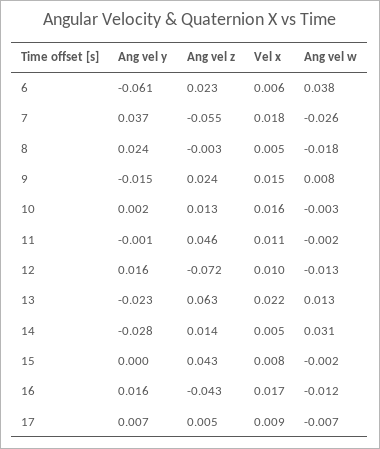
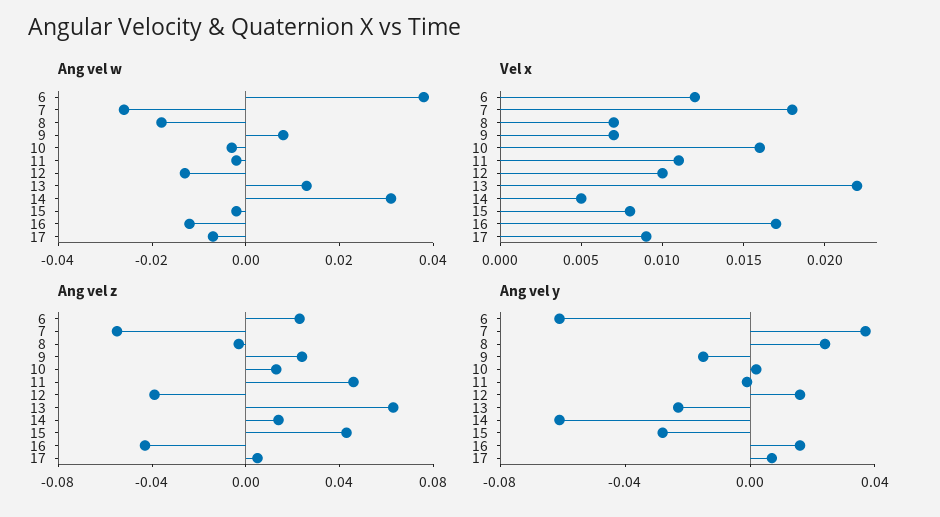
Vel x, 6: 0.006 -> 0.012
Vel x, 8: 0.005 -> 0.007
Vel x, 9: 0.015 -> 0.007
Ang vel z, 12: -0.072 -> -0.04
Ang vel y, 14: -0.028 -> -0.06
Ang vel y, 15: 0 -> -0.03

